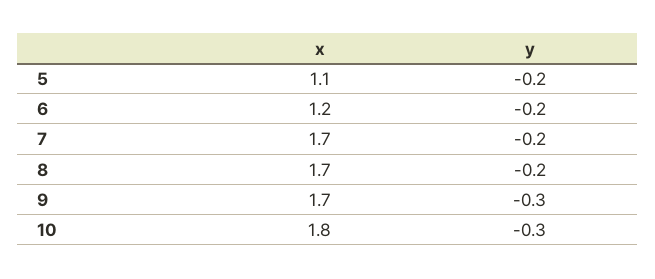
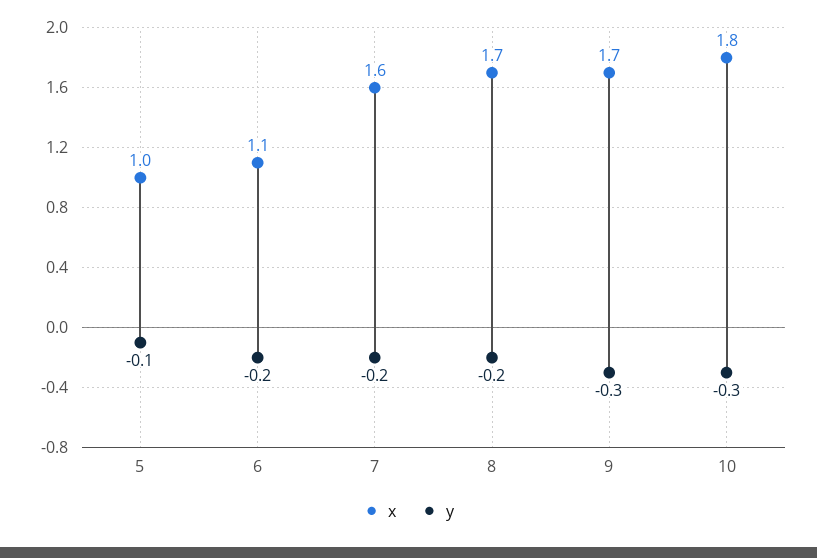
x, 5: 1.1 -> 1
y, 5: -0.2 -> -0.1
x, 6: 1.2 -> 1.1
x, 7: 1.7 -> 1.6

